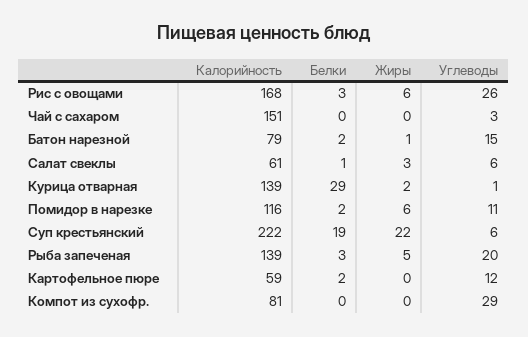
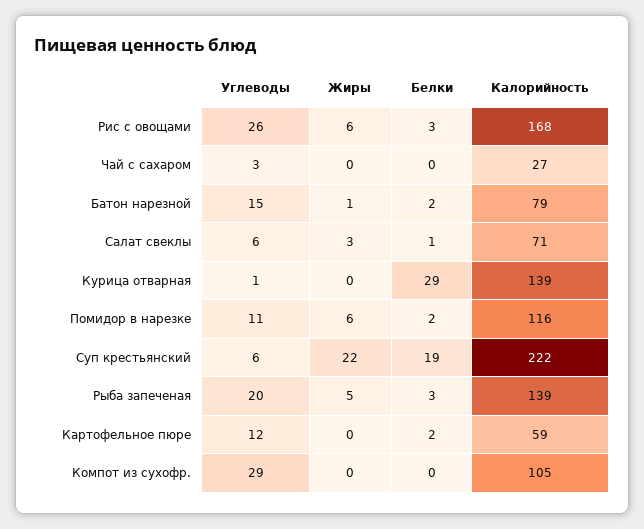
Калорийность, Чай с сахаром: 151 -> 27
Калорийность, Салат свеклы: 61 -> 71
Жиры, Курица отварная: 2 -> 0
Калорийность, Компот из сухофр.: 81 -> 105

